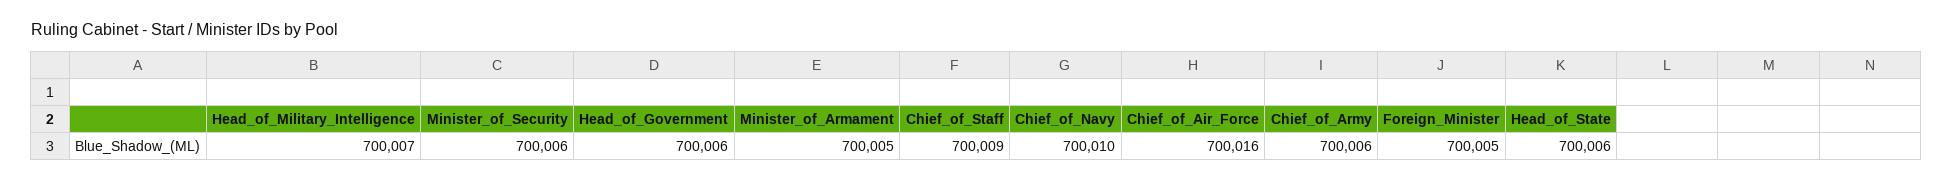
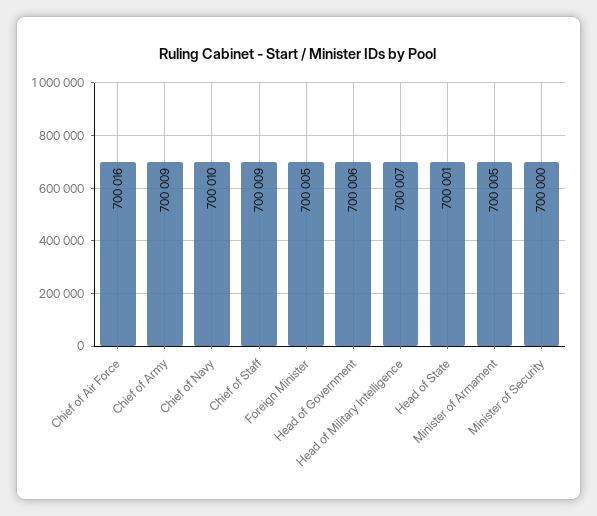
Minister_of_Security: 700006 -> 700000
Chief_of_Army: 700006 -> 700009
Head_of_State: 700006 -> 700001

